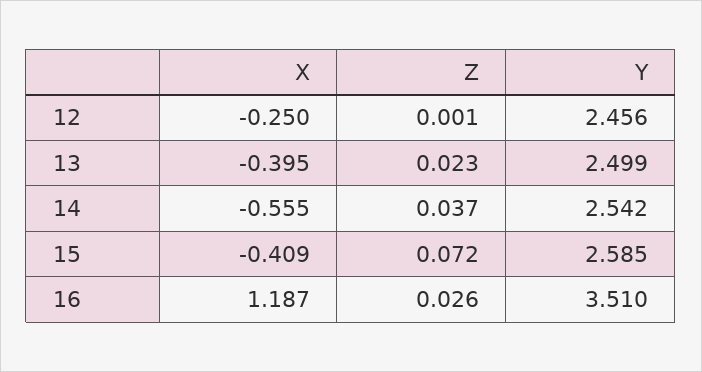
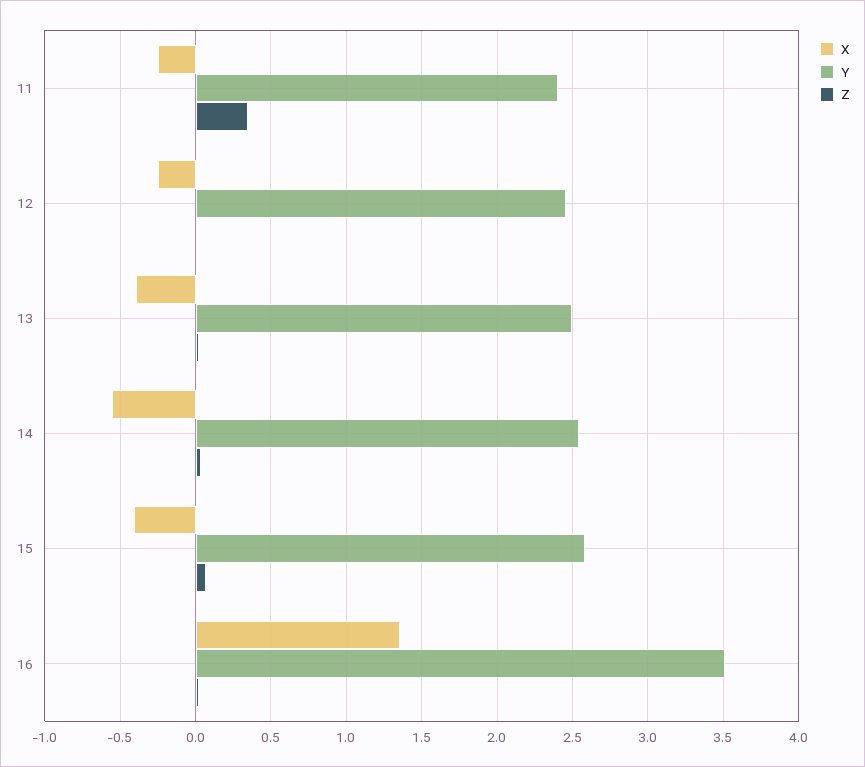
X, 16: 1.187 -> 1.35
X, 11: none -> -0.25
Y, 11: none -> 2.4
Z, 11: none -> 0.35

